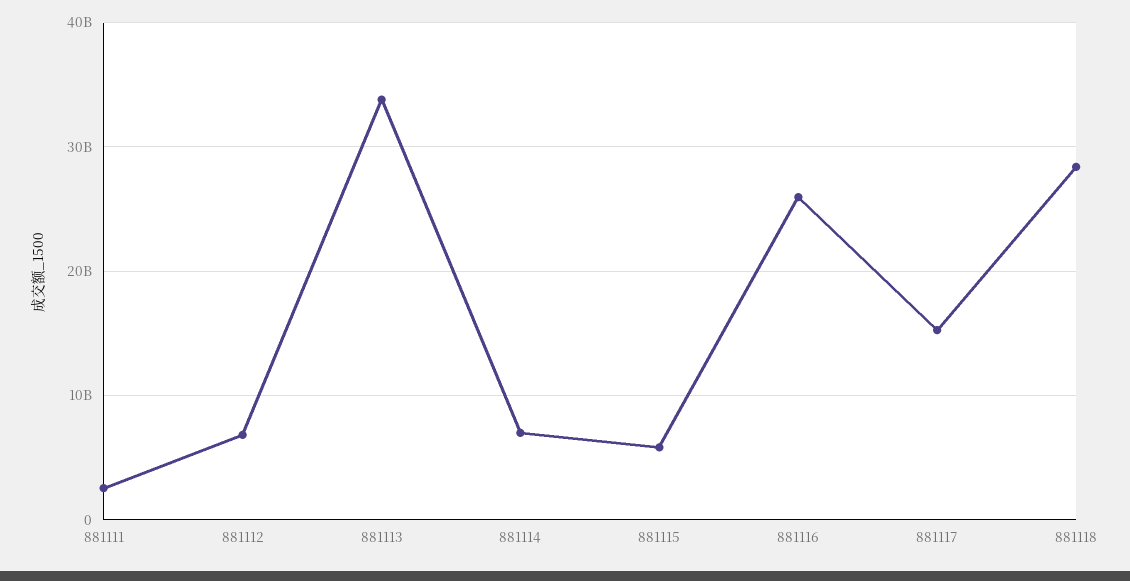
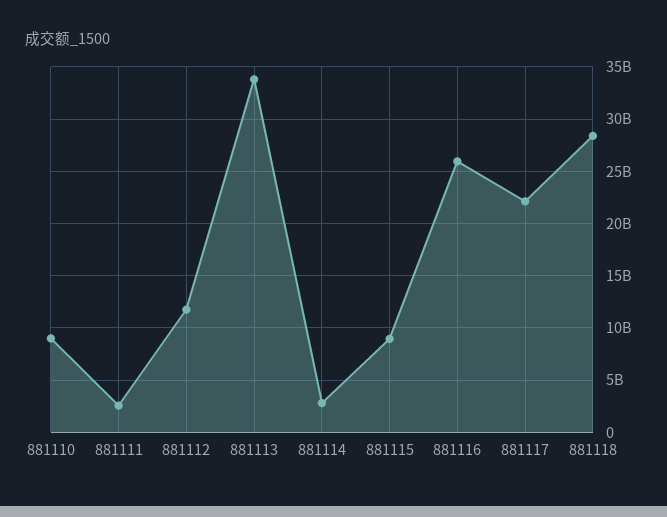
881112: 7000000000 -> 12000000000
881114: 7000000000 -> 3000000000
881115: 6000000000 -> 9000000000
881117: 15000000000 -> 22000000000
881110: none -> 9000000000

